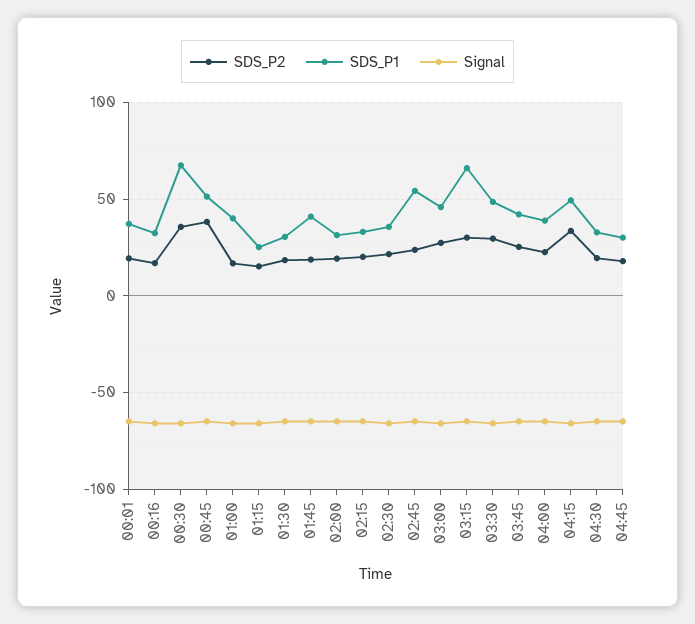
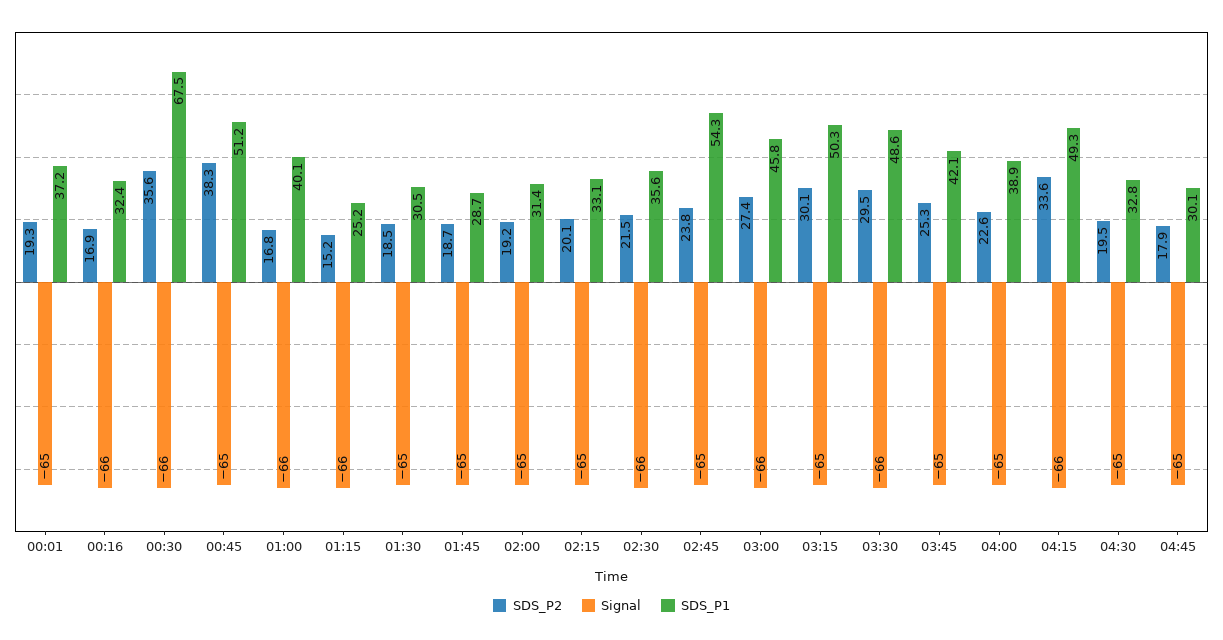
SDS_P1, 01:45: 40 -> 28.7
SDS_P1, 03:15: 65 -> 50.3

